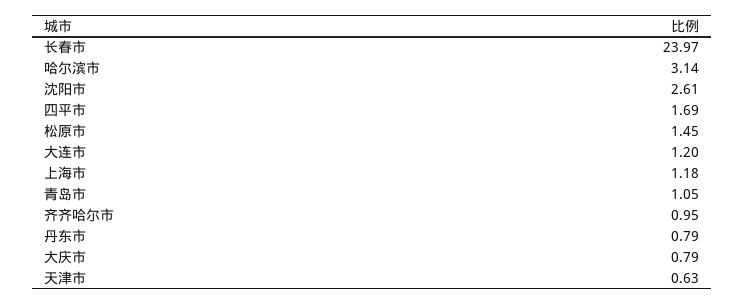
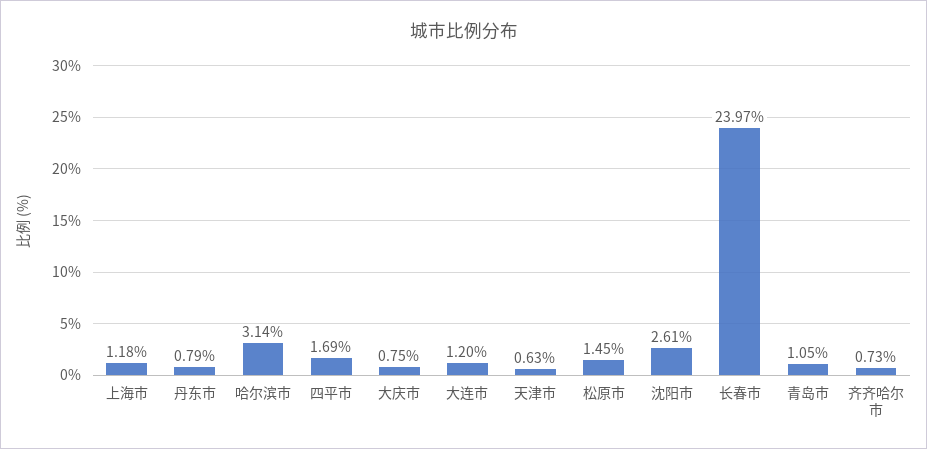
齐齐哈尔市: 0.95 -> 0.73
大庆市: 0.79 -> 0.75

